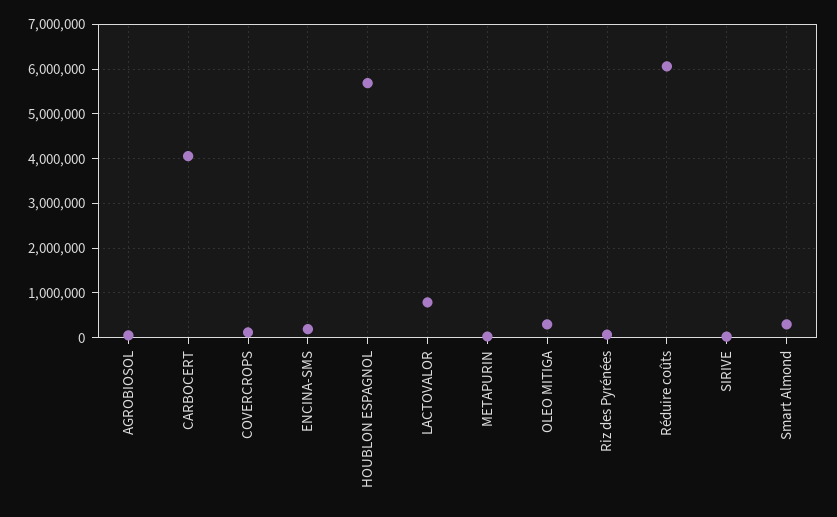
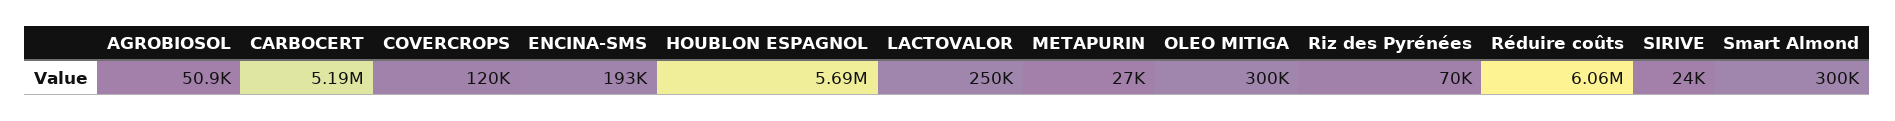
CARBOCERT: 4000000 -> 5190000
LACTOVALOR: 800000 -> 250000

